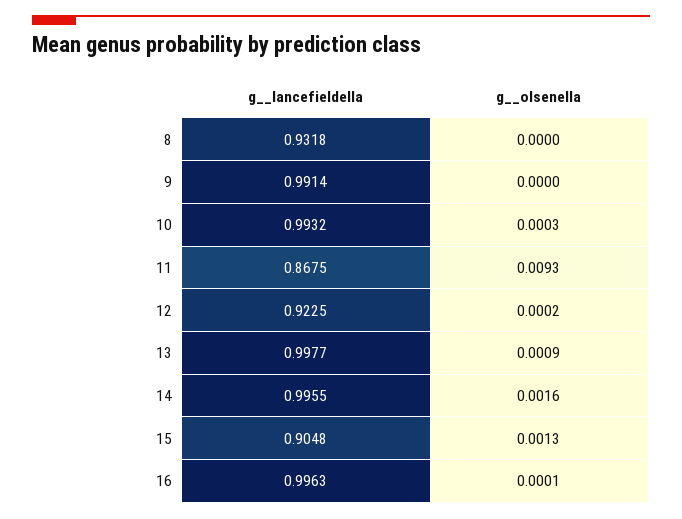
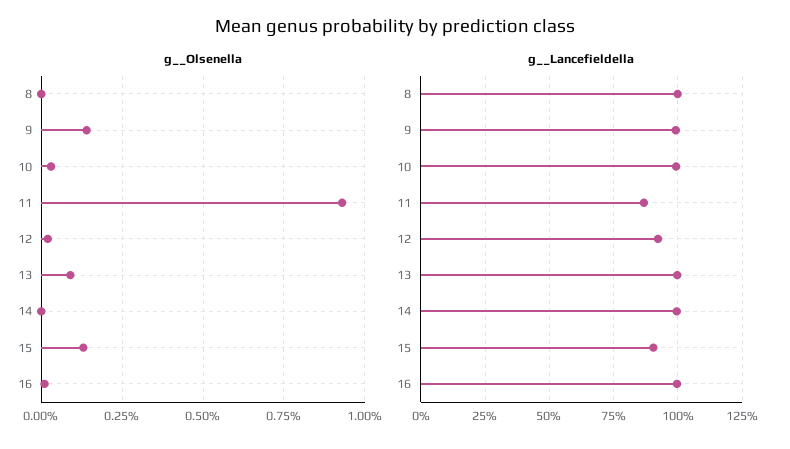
g__lancefieldella, 8: 0.9318 -> 1
g__olsenella, 9: 0 -> 0.0015
g__olsenella, 14: 0.0016 -> 0

